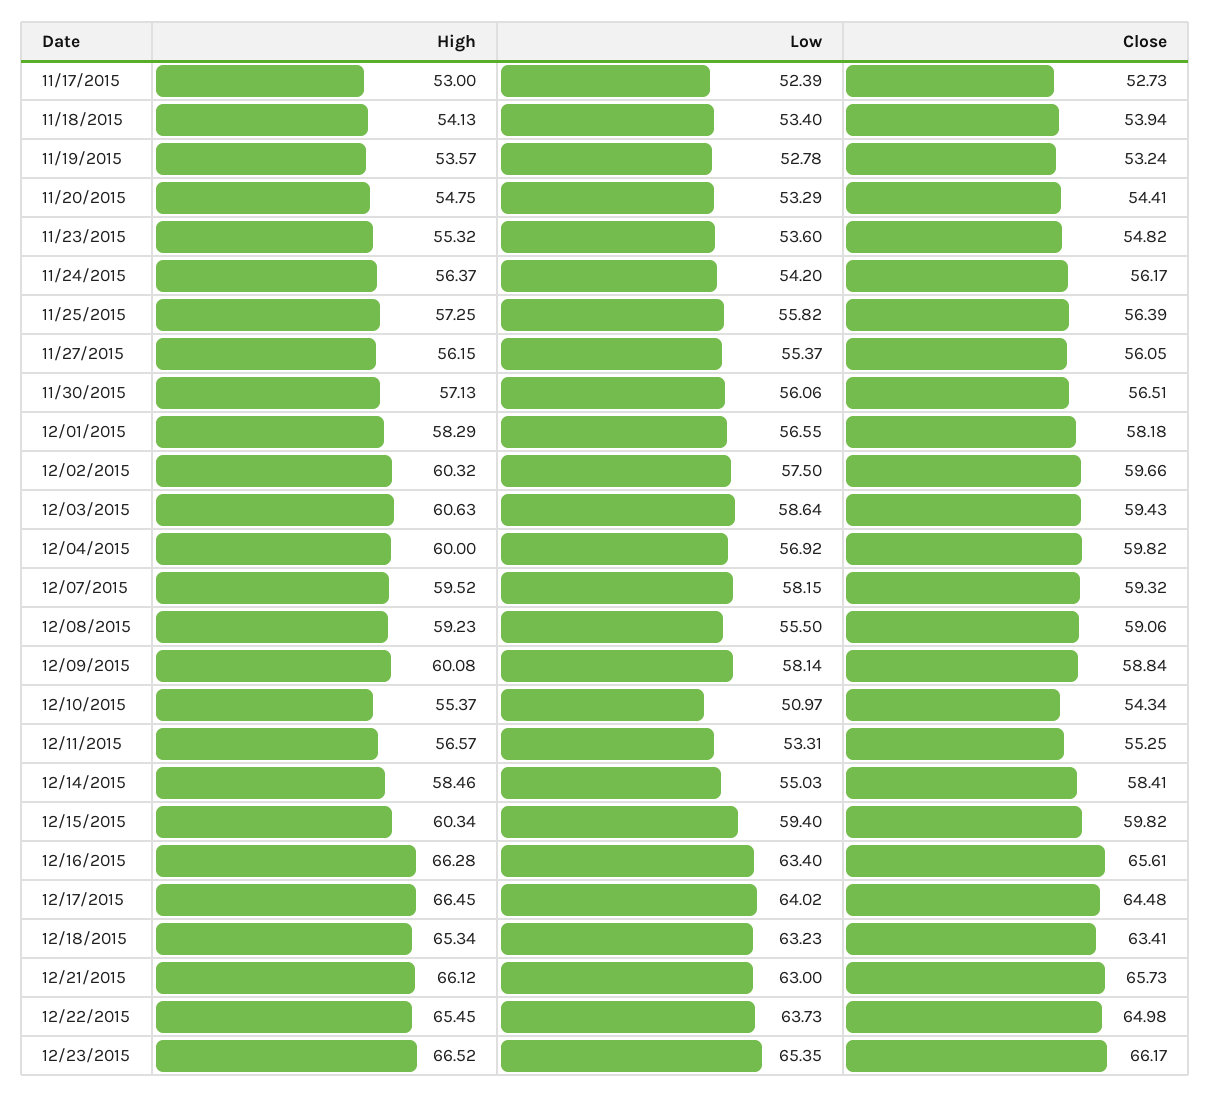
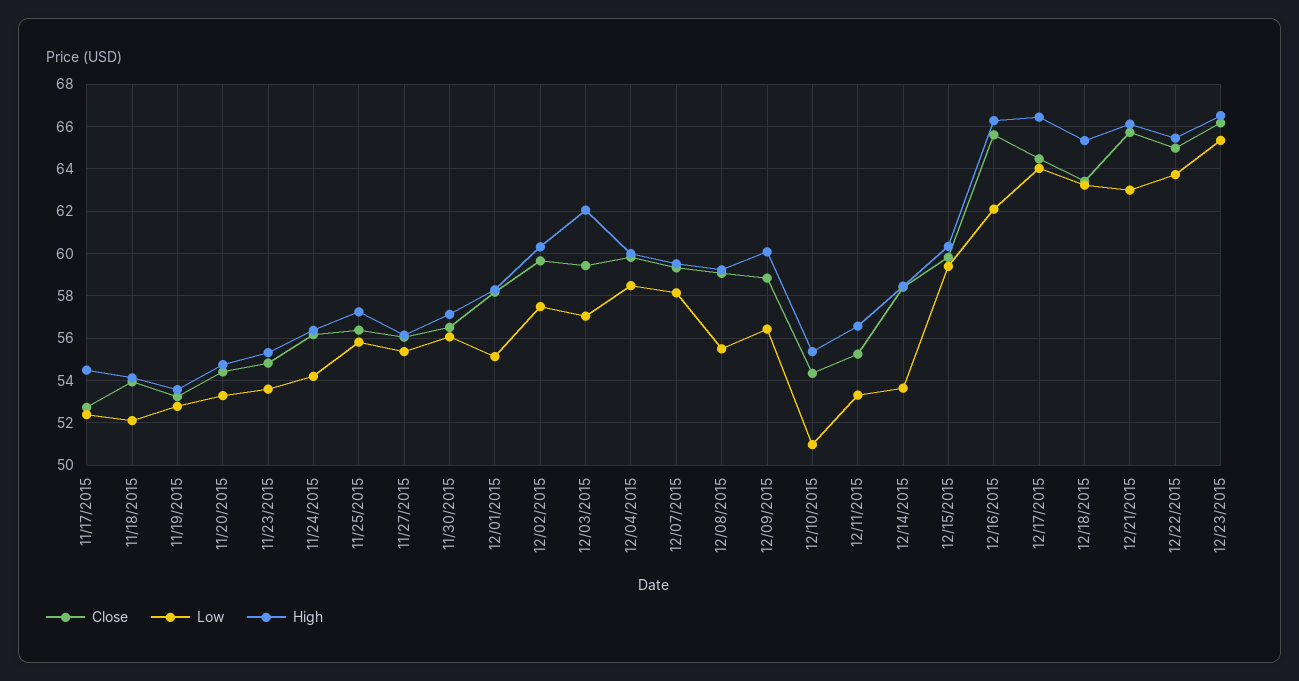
High, 11/17/2015: 53 -> 54.5
Low, 11/18/2015: 53.4 -> 52
Low, 12/01/2015: 56.55 -> 55
High, 12/03/2015: 60.63 -> 62
Low, 12/03/2015: 58.64 -> 57
Low, 12/04/2015: 56.92 -> 58.5
Low, 12/09/2015: 58.14 -> 56.5
Low, 12/14/2015: 55.03 -> 53.5
Low, 12/16/2015: 63.4 -> 62

